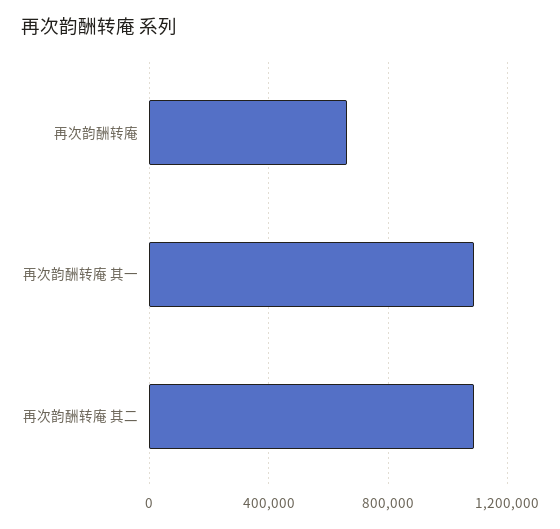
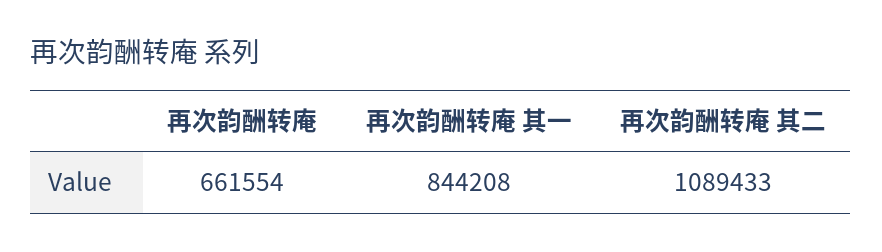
再次韵酬转庵 其一: 1100000 -> 844208

